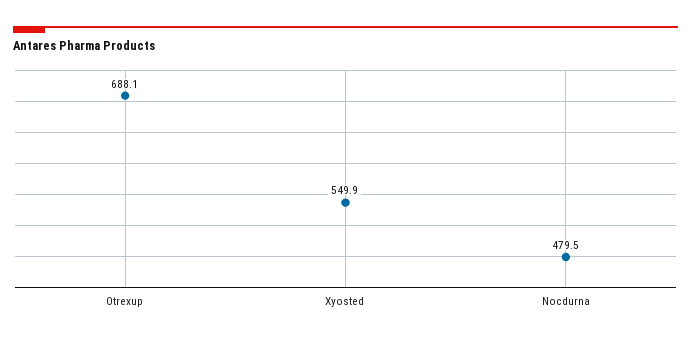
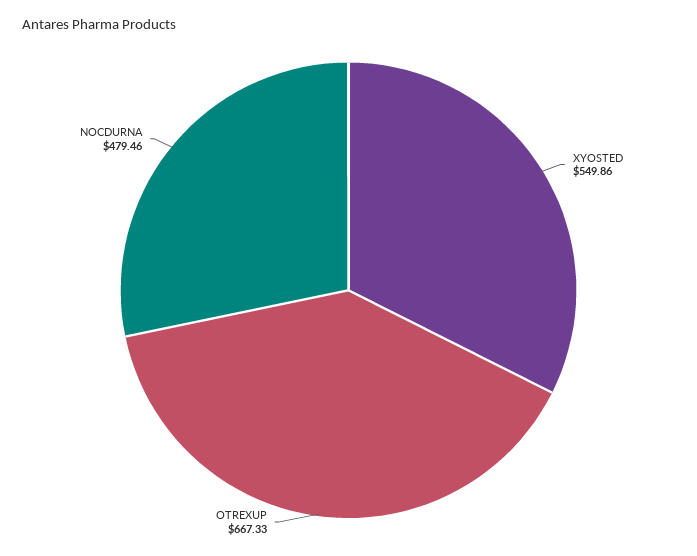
Otrexup: 688.1 -> 667.33

